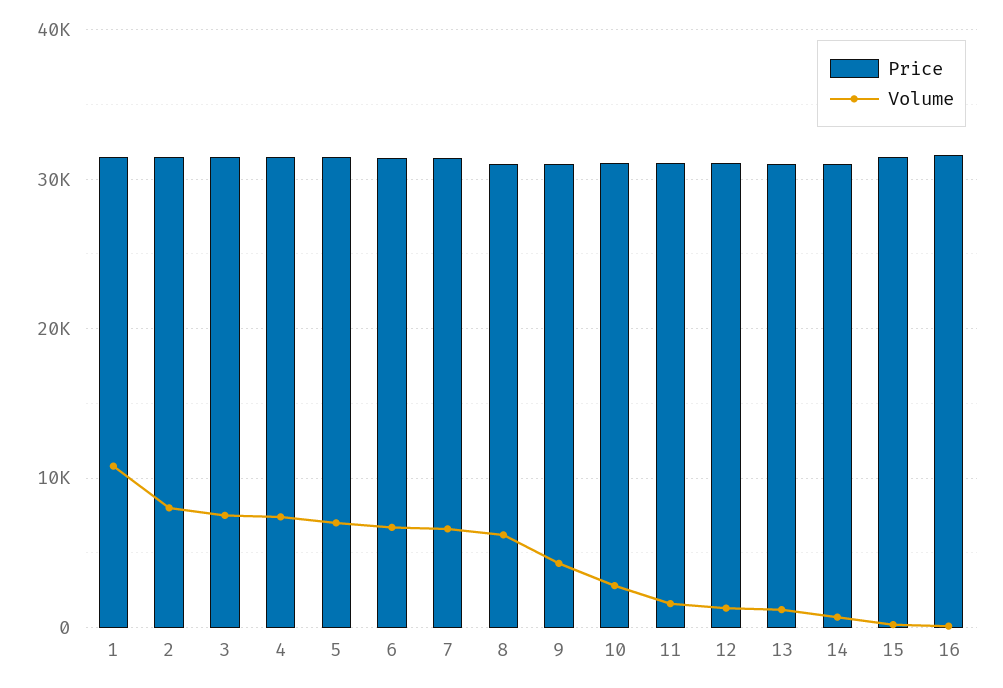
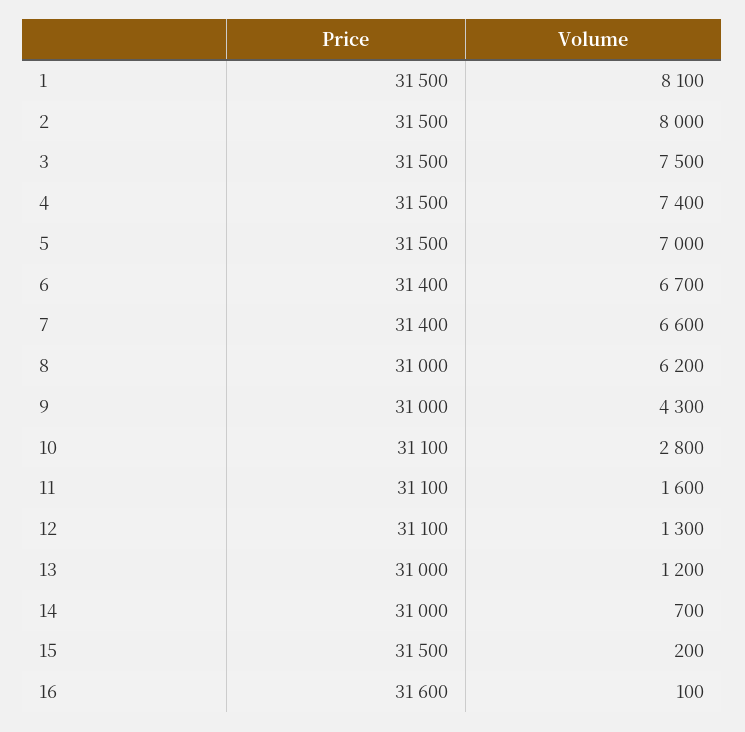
Volume, 1: 11000 -> 8100

